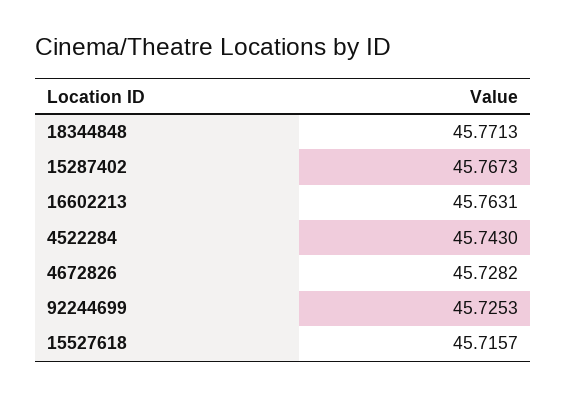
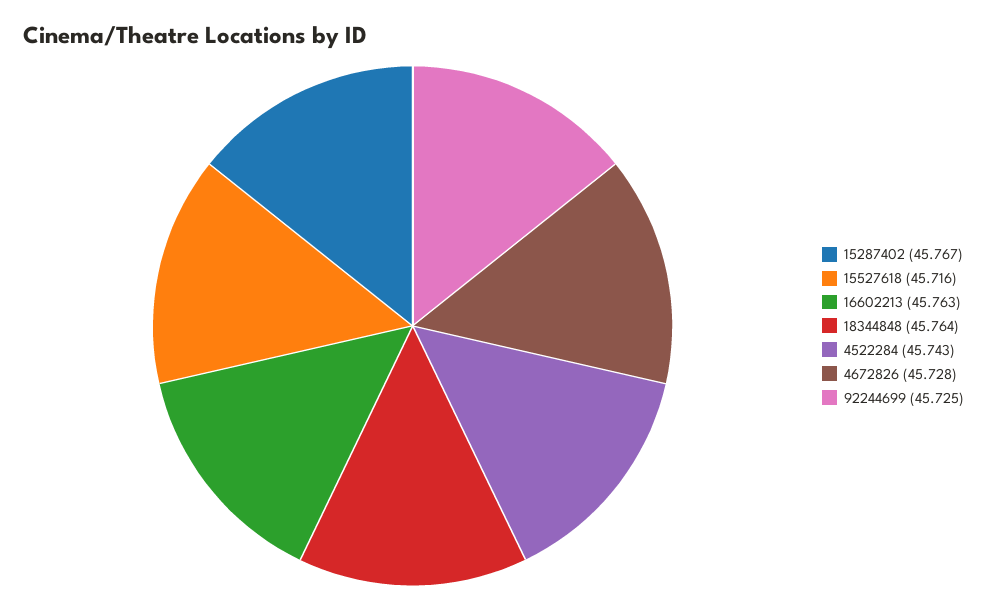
18344848: 45.7713 -> 45.764

